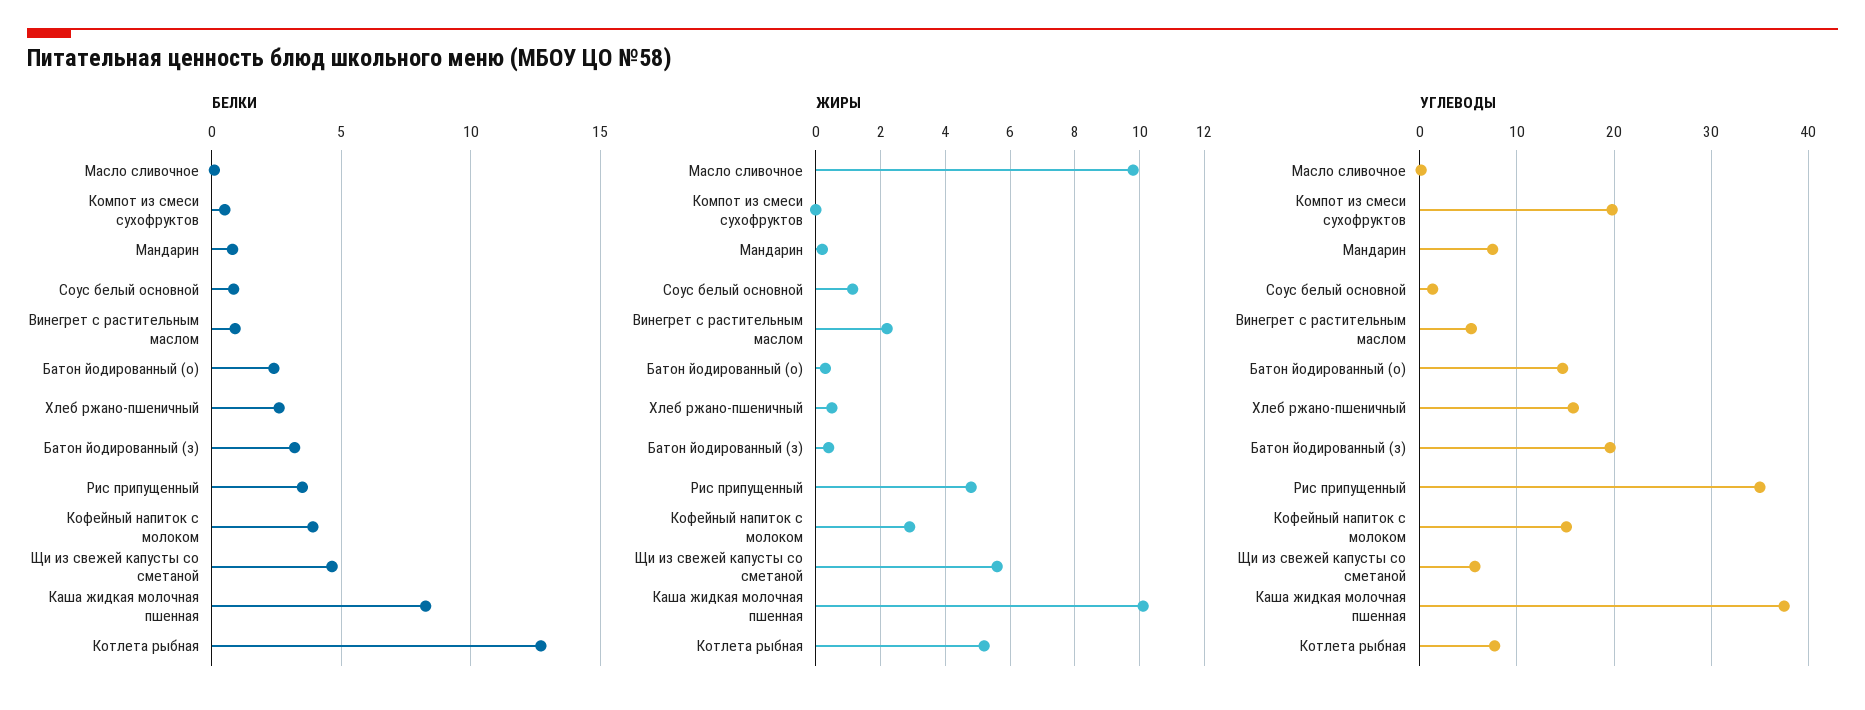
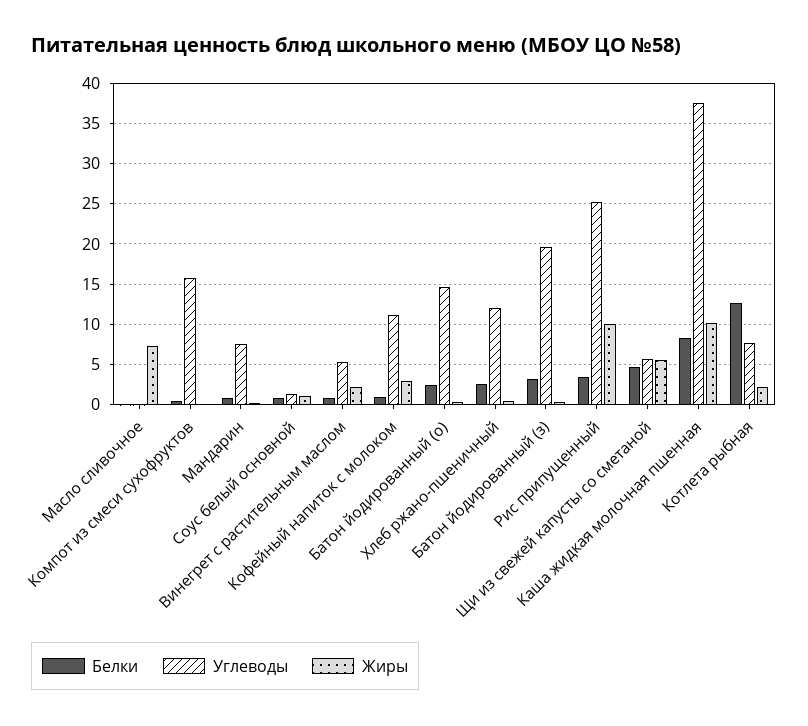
БЕЛКИ, Кофейный напиток с молоком: 4 -> 1
ЖИРЫ, Масло сливочное: 9.8 -> 7
ЖИРЫ, Рис припущенный: 4.8 -> 10
ЖИРЫ, Котлета рыбная: 5.2 -> 2
УГЛЕВОДЫ, Компот из смеси сухофруктов: 20 -> 16
УГЛЕВОДЫ, Хлеб ржано-пшеничный: 16 -> 12
УГЛЕВОДЫ, Рис припущенный: 35 -> 25
УГЛЕВОДЫ, Кофейный напиток с молоком: 15 -> 11

